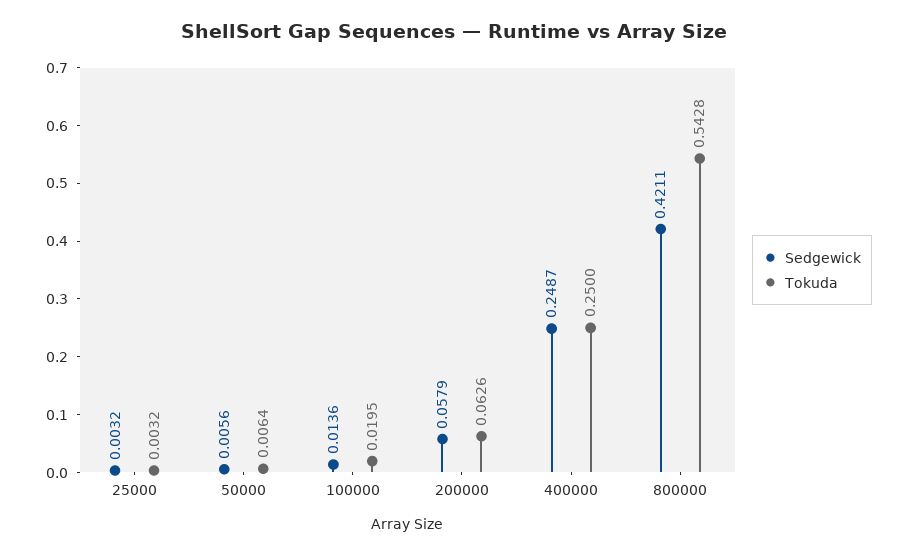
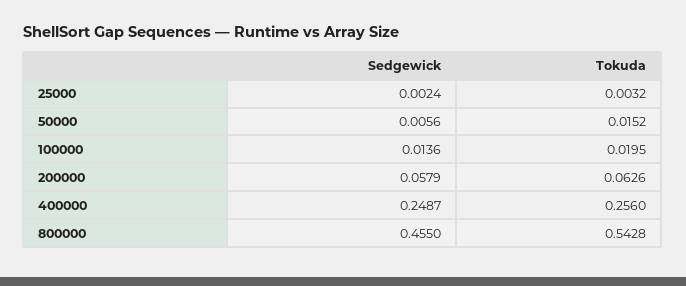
Sedgewick, 25000: 0.0032 -> 0.0024
Tokuda, 50000: 0.0064 -> 0.0152
Tokuda, 400000: 0.25 -> 0.256
Sedgewick, 800000: 0.4211 -> 0.455

